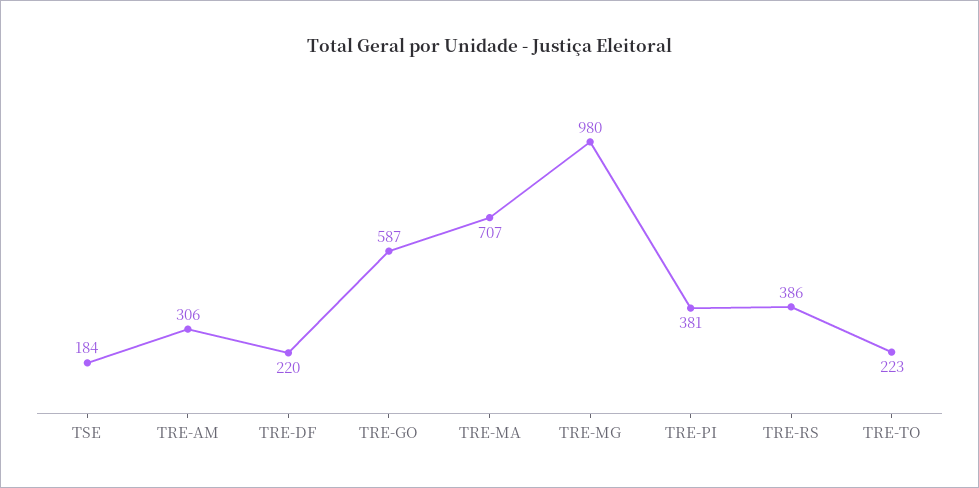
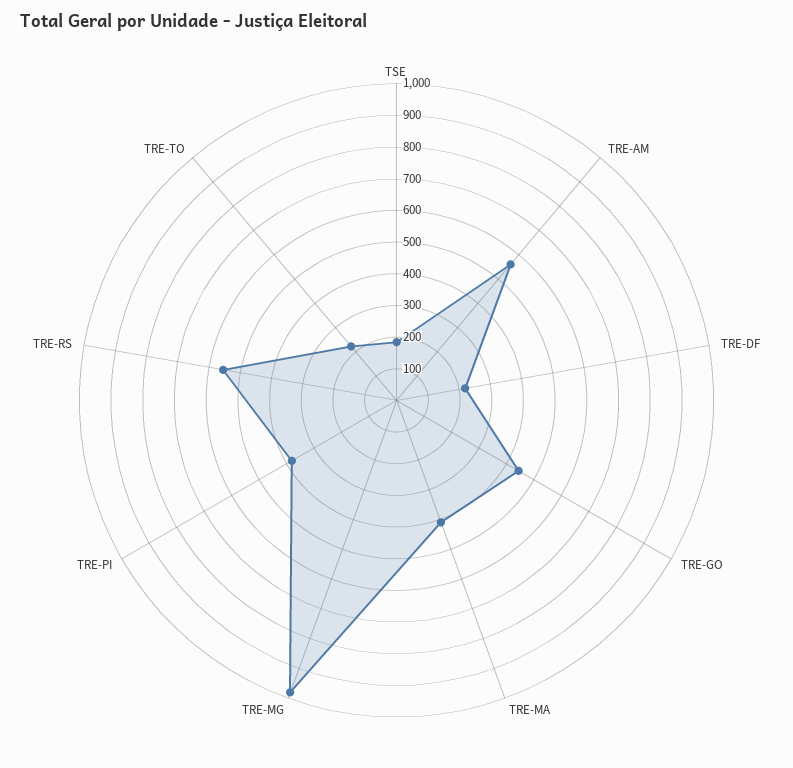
TRE-AM: 306 -> 550
TRE-GO: 587 -> 450
TRE-MA: 707 -> 400
TRE-RS: 386 -> 550

